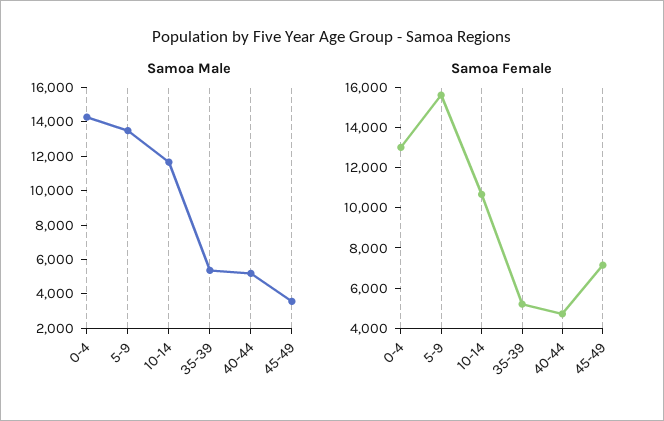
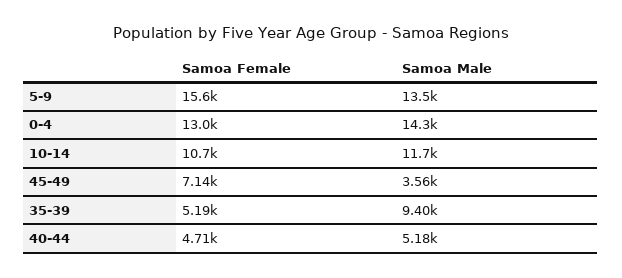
Samoa Male, 35-39: 5500 -> 9400

